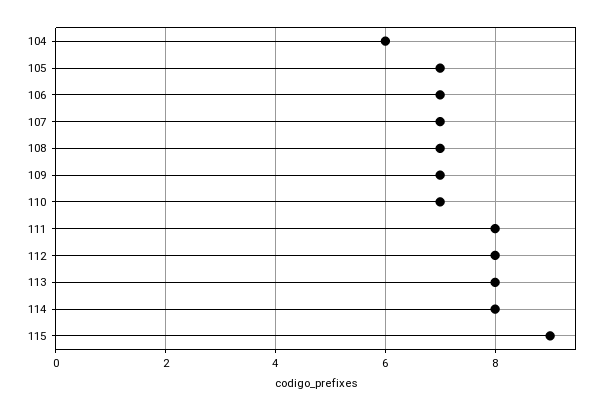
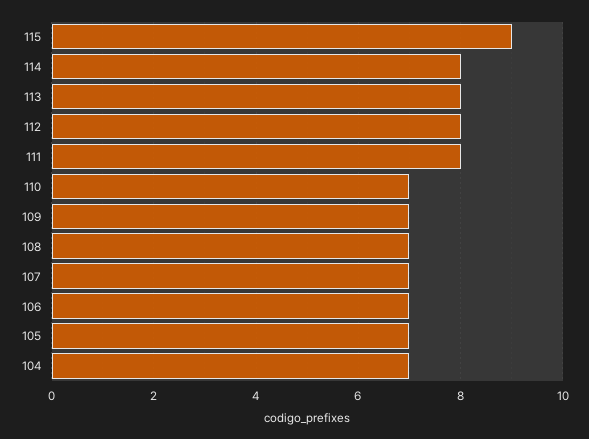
104: 6 -> 7

